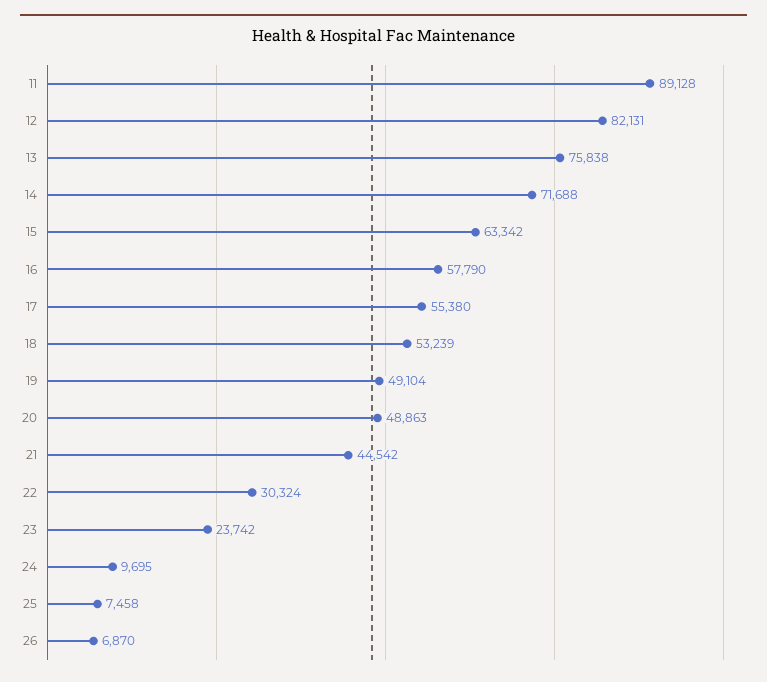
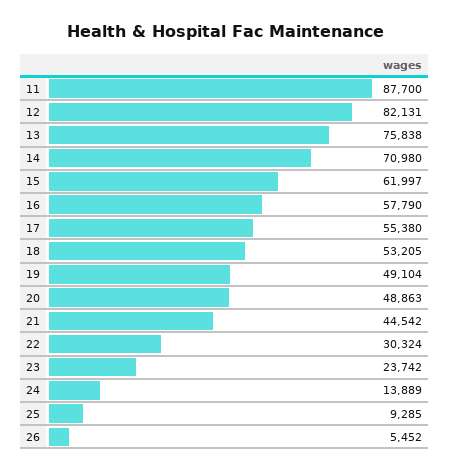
11: 89128 -> 87700
14: 71688 -> 70980
15: 63342 -> 61997
18: 53239 -> 53205
24: 9695 -> 13889
25: 7458 -> 9285
26: 6870 -> 5452

